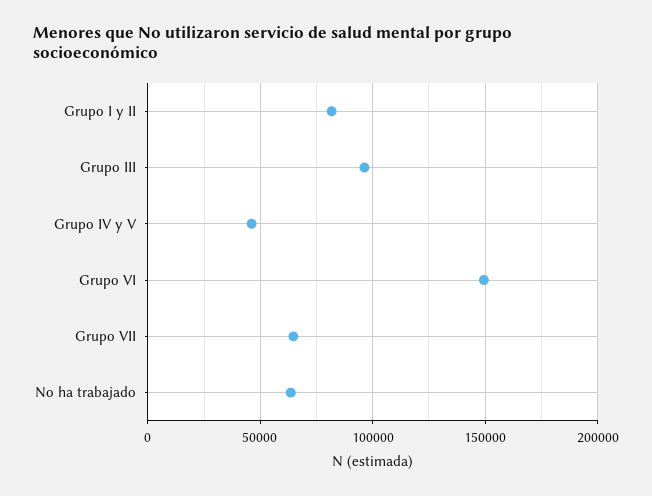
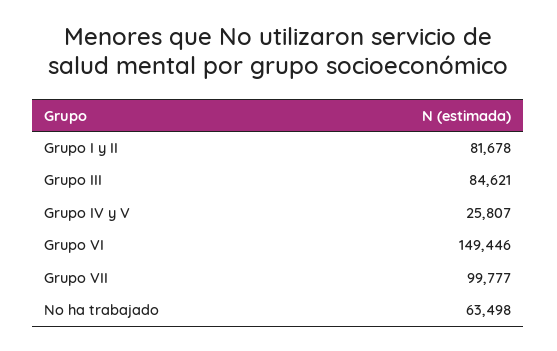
Grupo III: 95000 -> 84621
Grupo IV y V: 45000 -> 25807
Grupo VII: 65000 -> 99777

